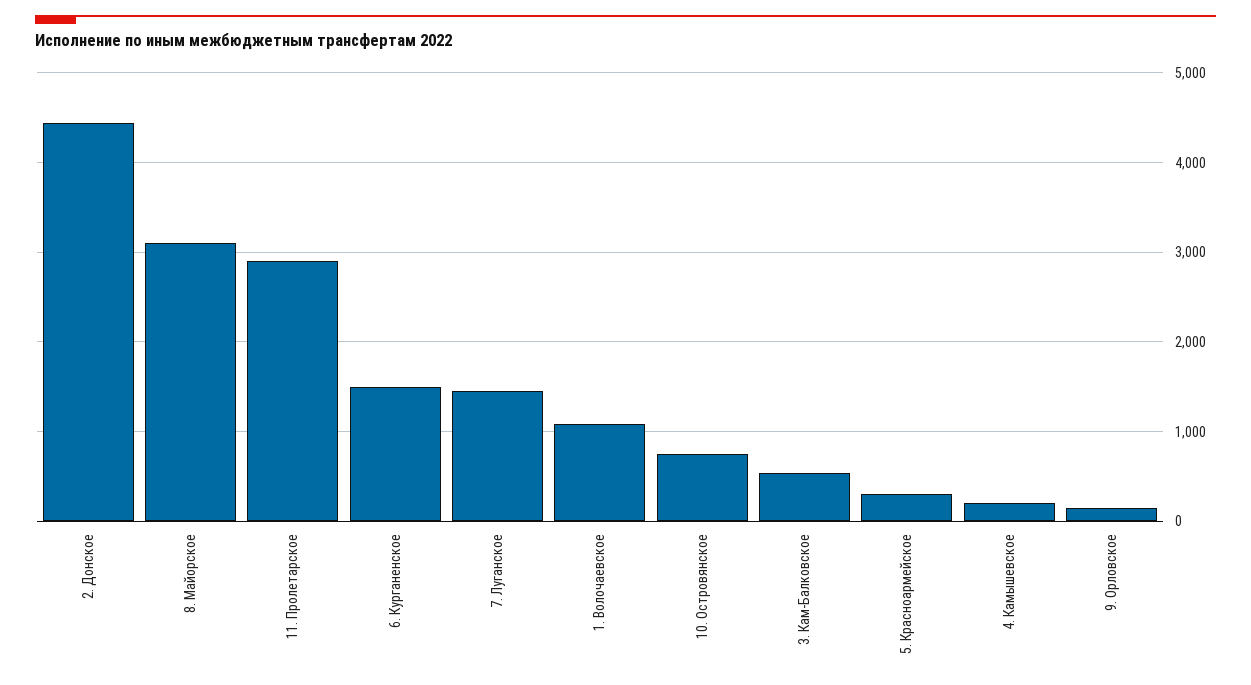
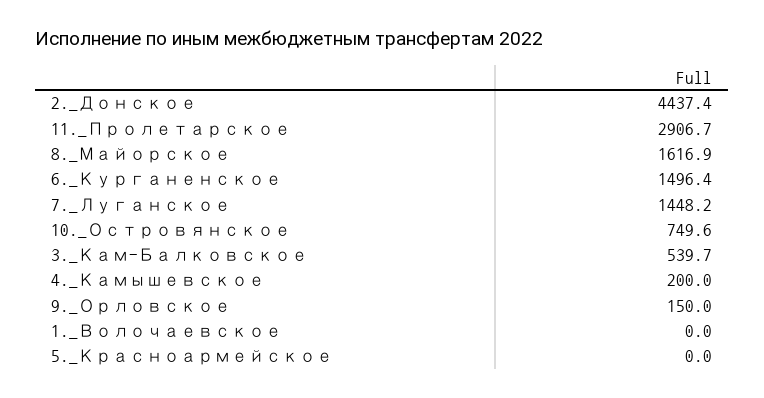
8. Майорское: 3100 -> 1616.9
1. Волочаевское: 1100 -> 0
5. Красноармейское: 300 -> 0

